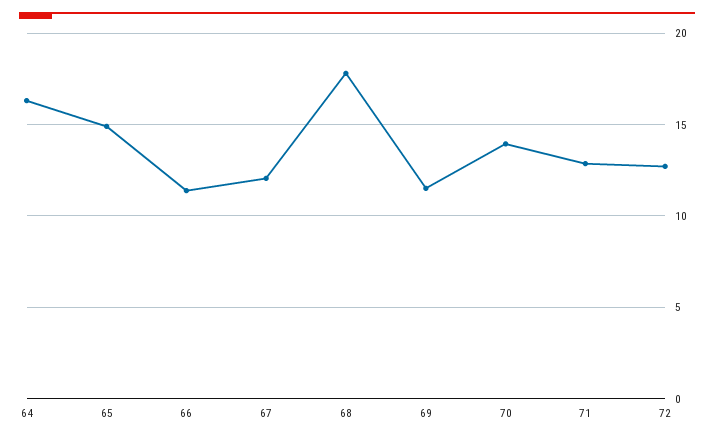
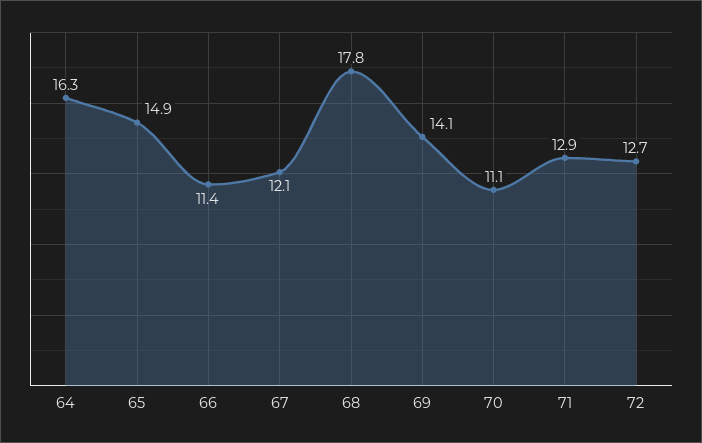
69: 11.5 -> 14.1
70: 14 -> 11.1

